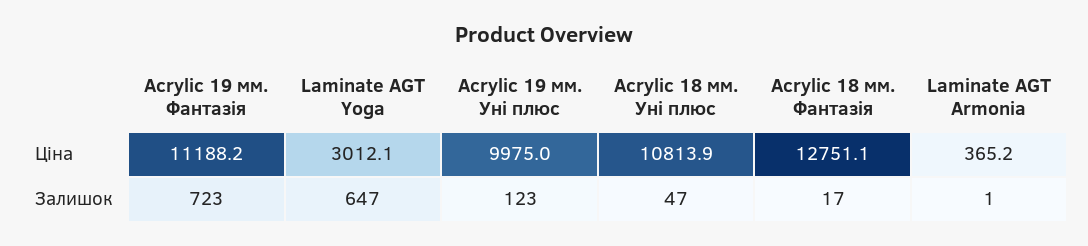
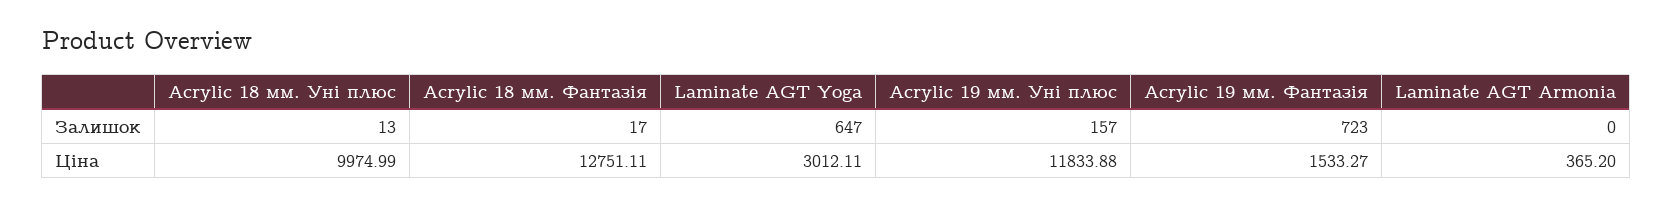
Acrylic 19 мм. Фантазія, Ціна: 11188.2 -> 1533.27
Acrylic 19 мм. Уні плюс, Ціна: 9975 -> 11833.88
Acrylic 18 мм. Уні плюс, Ціна: 10813.9 -> 9974.99
Acrylic 19 мм. Уні плюс, Залишок: 123 -> 157
Acrylic 18 мм. Уні плюс, Залишок: 47 -> 13
Laminate AGT Armonia, Залишок: 1 -> 0

